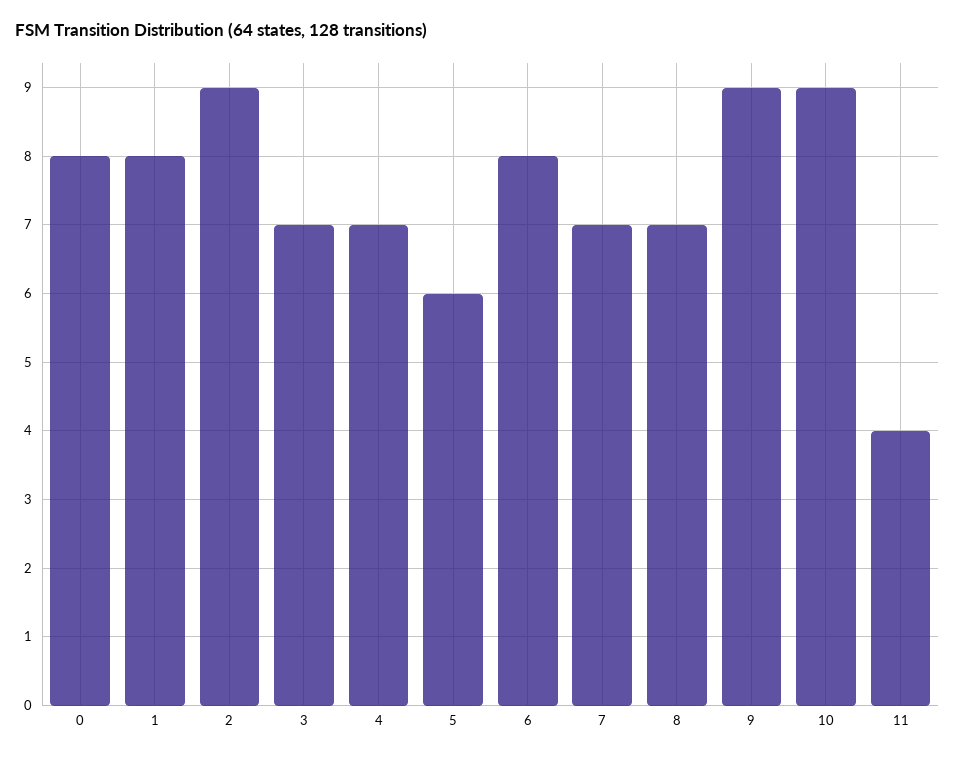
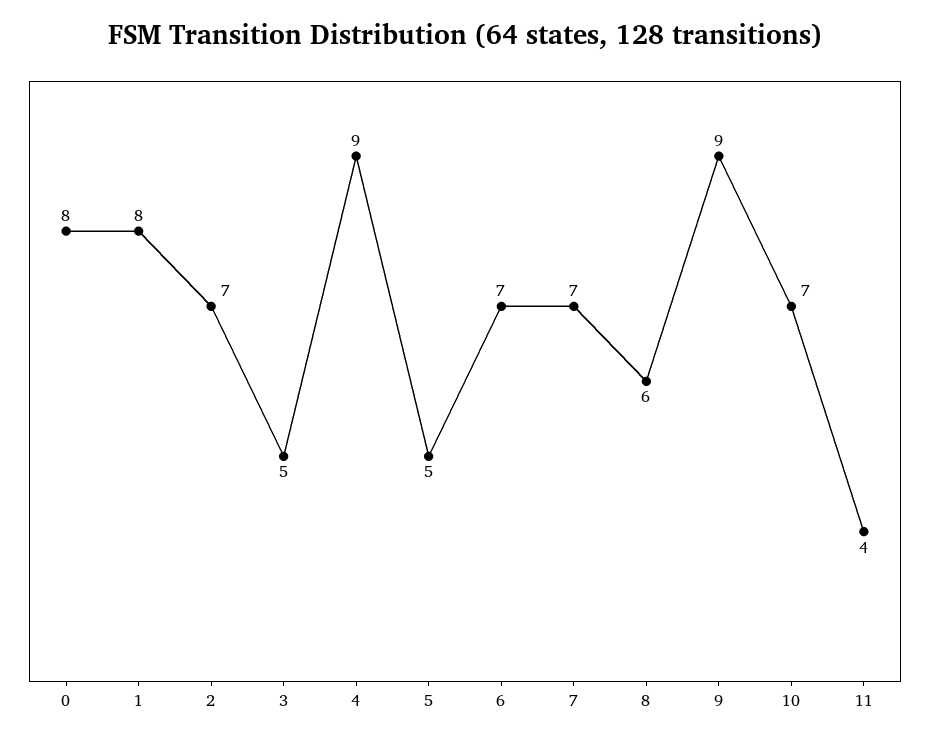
2: 9 -> 7
3: 7 -> 5
4: 7 -> 9
5: 6 -> 5
6: 8 -> 7
8: 7 -> 6
10: 9 -> 7

